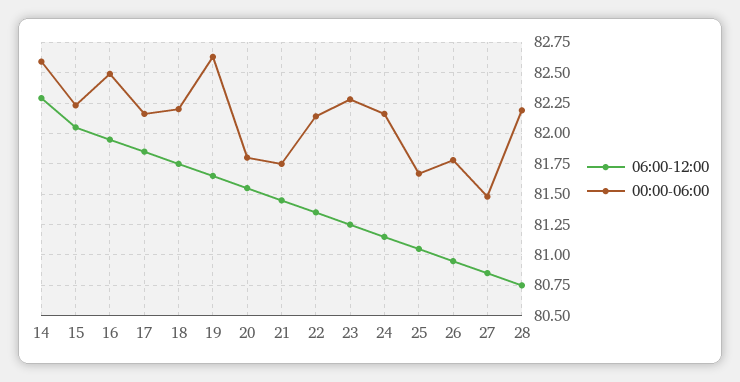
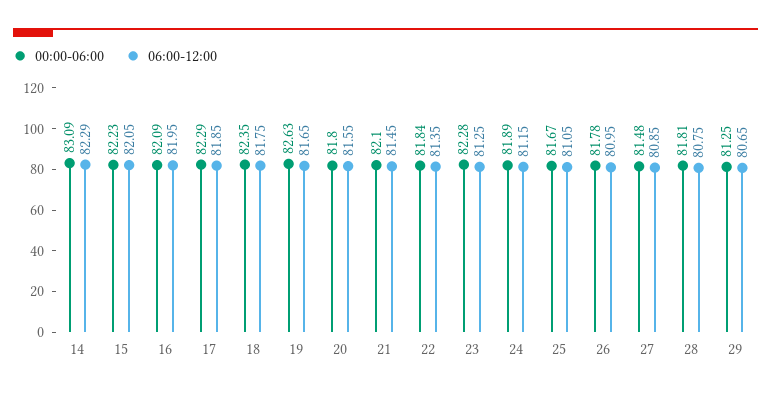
00:00-06:00, 14: 82.6 -> 83.09
00:00-06:00, 16: 82.5 -> 82.09
00:00-06:00, 17: 82.15 -> 82.29
00:00-06:00, 18: 82.2 -> 82.35
00:00-06:00, 21: 81.75 -> 82.1
00:00-06:00, 22: 82.15 -> 81.84
00:00-06:00, 24: 82.15 -> 81.89
00:00-06:00, 28: 82.2 -> 81.81
00:00-06:00, 29: none -> 81.25
06:00-12:00, 29: none -> 80.65

